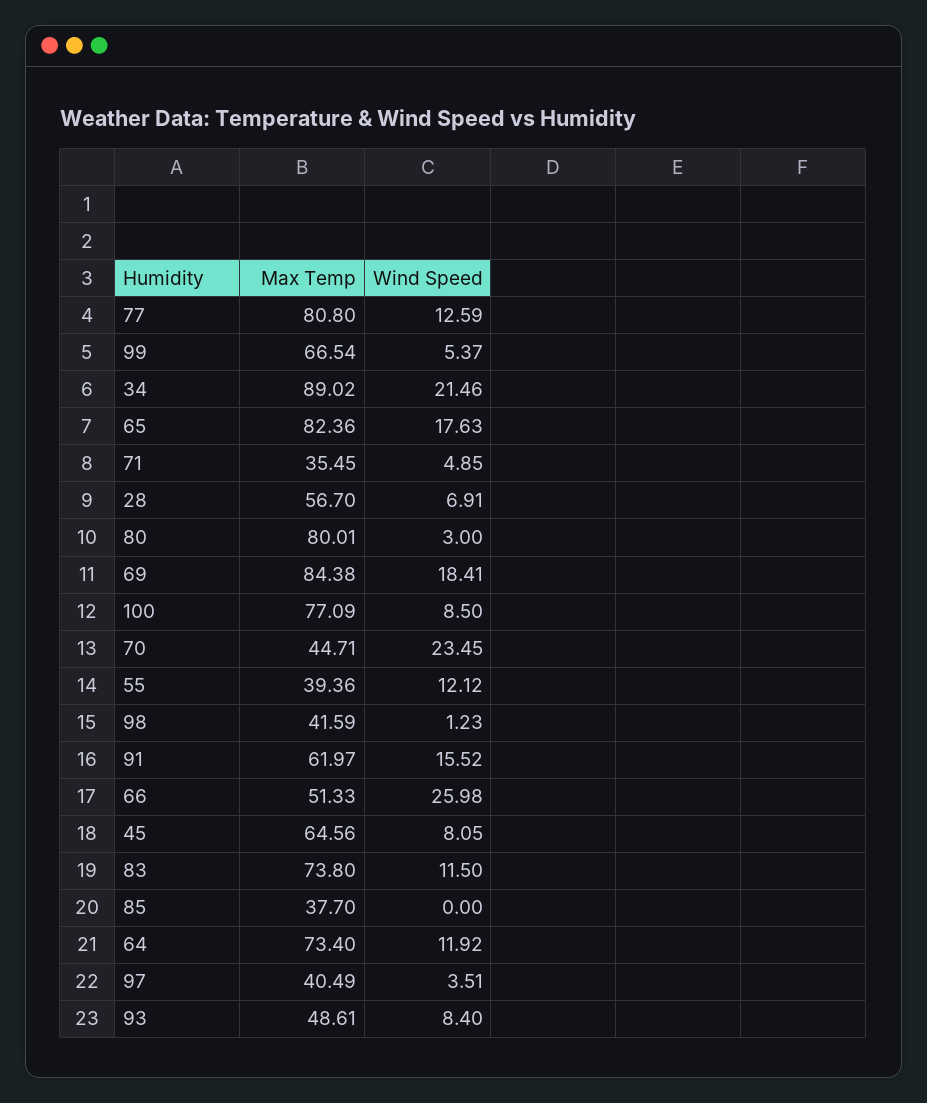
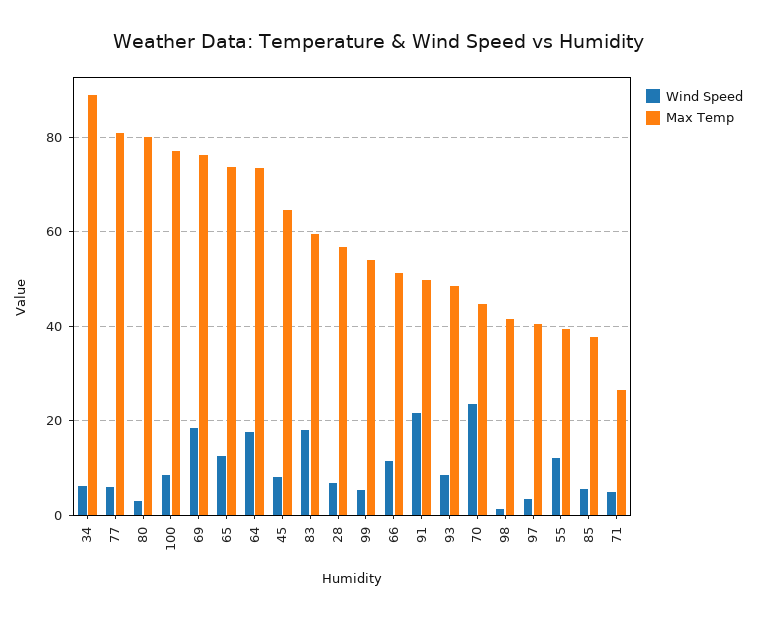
Wind Speed, 77: 12.59 -> 6
Max Temp, 99: 66.54 -> 54
Wind Speed, 34: 21.46 -> 6
Max Temp, 65: 82.36 -> 74
Wind Speed, 65: 17.63 -> 12
Max Temp, 71: 35.45 -> 26
Max Temp, 69: 84.38 -> 76
Max Temp, 91: 61.97 -> 50
Wind Speed, 91: 15.52 -> 22
Wind Speed, 66: 25.98 -> 12
Max Temp, 83: 73.8 -> 60
Wind Speed, 83: 11.5 -> 18
Wind Speed, 85: 0 -> 6
Wind Speed, 64: 11.92 -> 18

